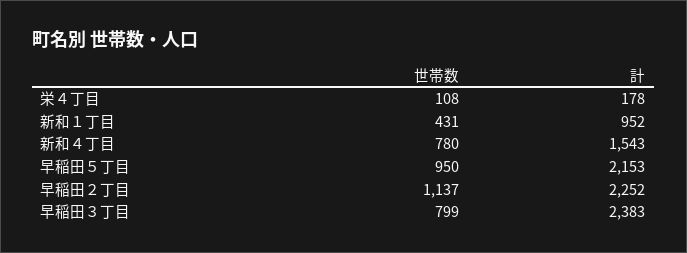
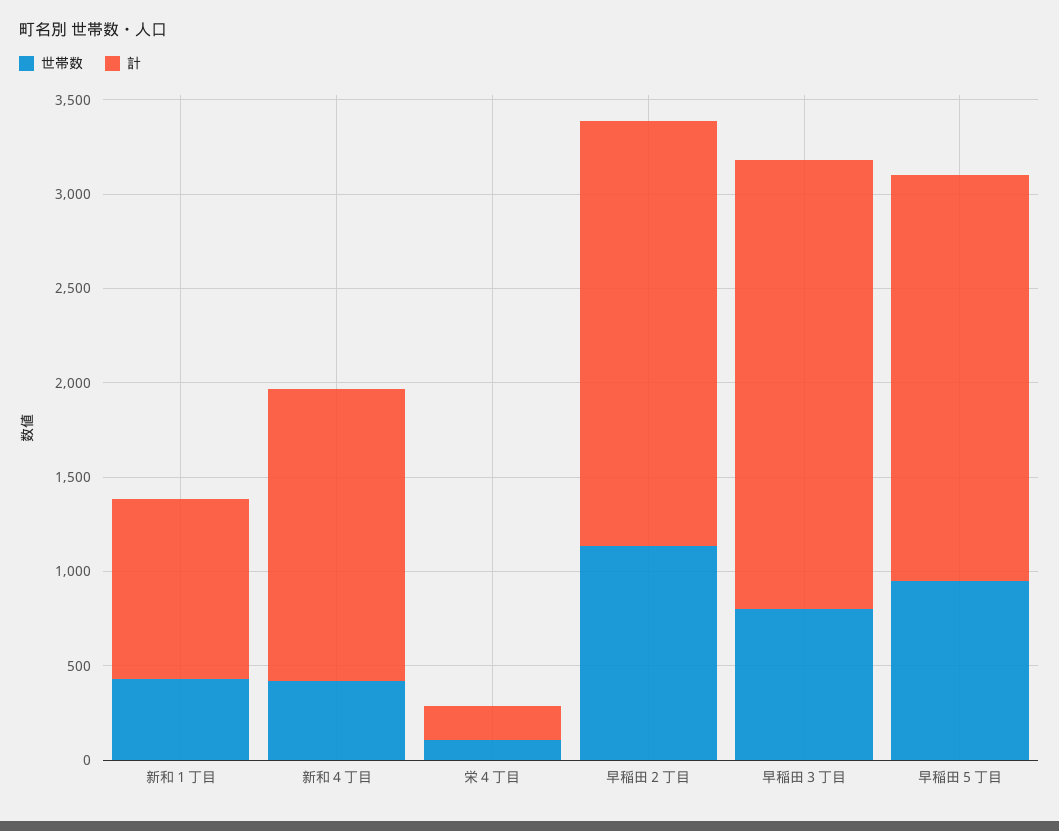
世帯数, 新和４丁目: 780 -> 400

